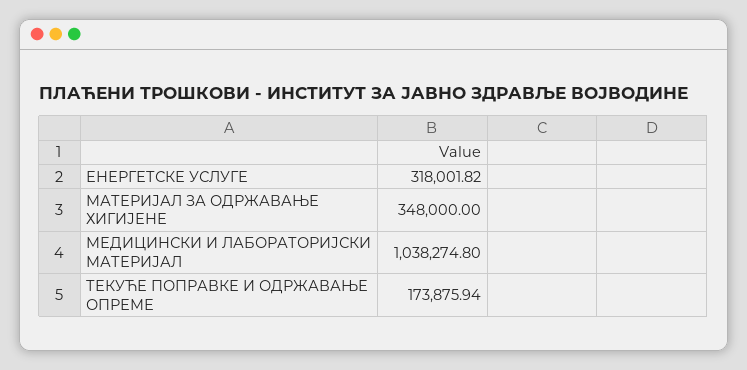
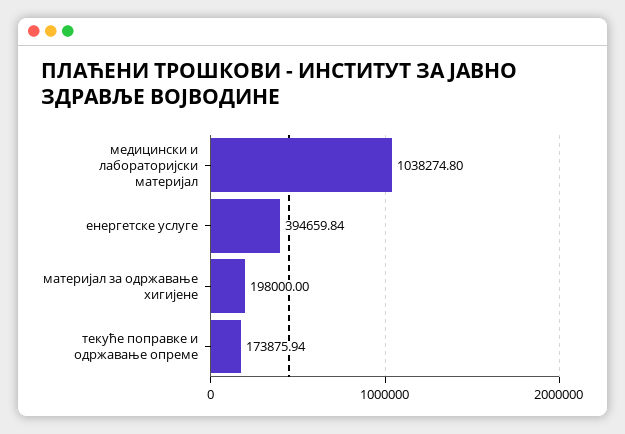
ЕНЕРГЕТСКЕ УСЛУГЕ: 318001.82 -> 394659.84
МАТЕРИЈАЛ ЗА ОДРЖАВАЊЕ ХИГИЈЕНЕ: 348000 -> 198000

